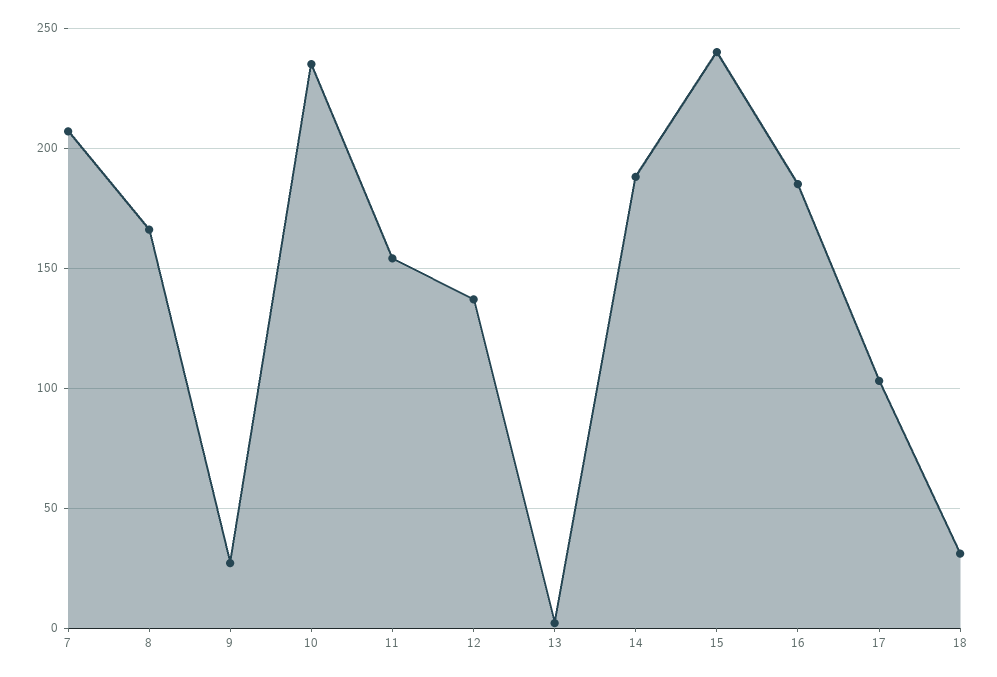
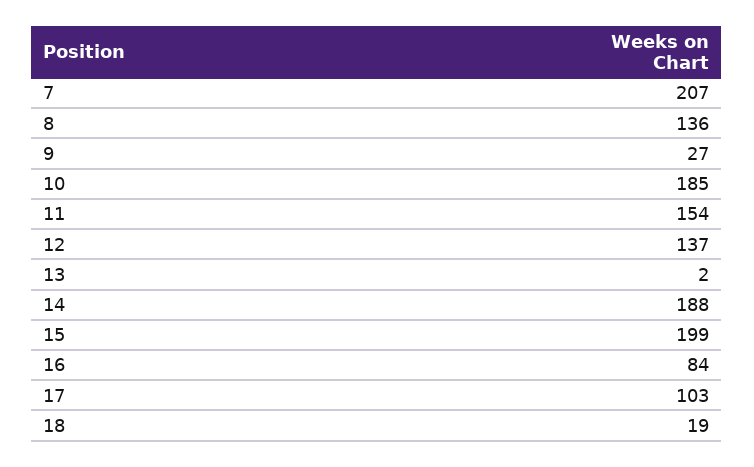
8: 165 -> 136
10: 235 -> 185
15: 240 -> 199
16: 185 -> 84
18: 30 -> 19

